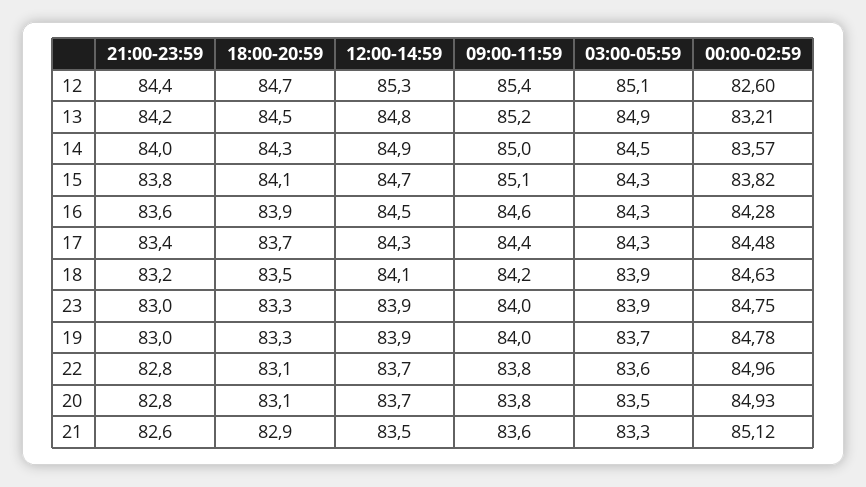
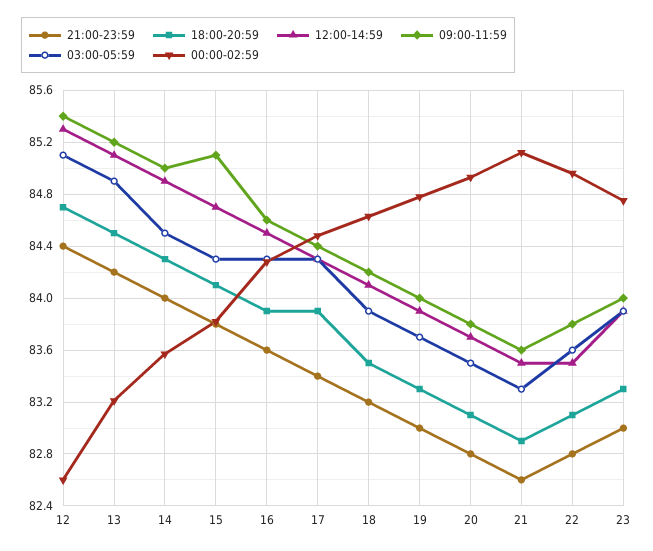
12:00-14:59, 13: 84.8 -> 85.1
18:00-20:59, 17: 83.7 -> 83.9
12:00-14:59, 22: 83.7 -> 83.5

